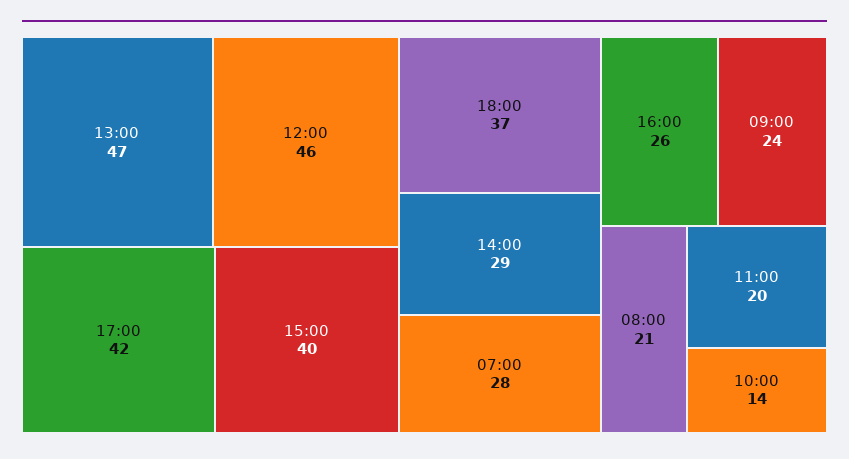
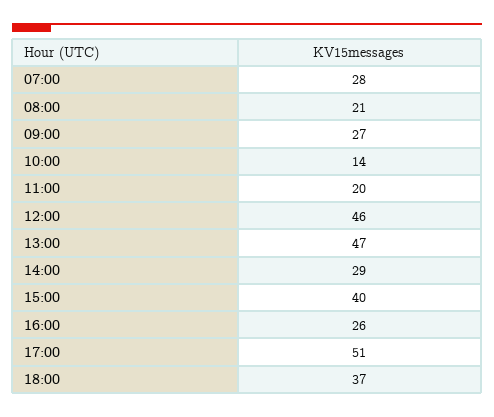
17:00: 42 -> 51
09:00: 24 -> 27

